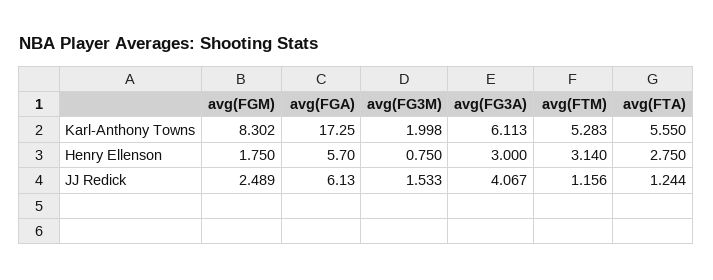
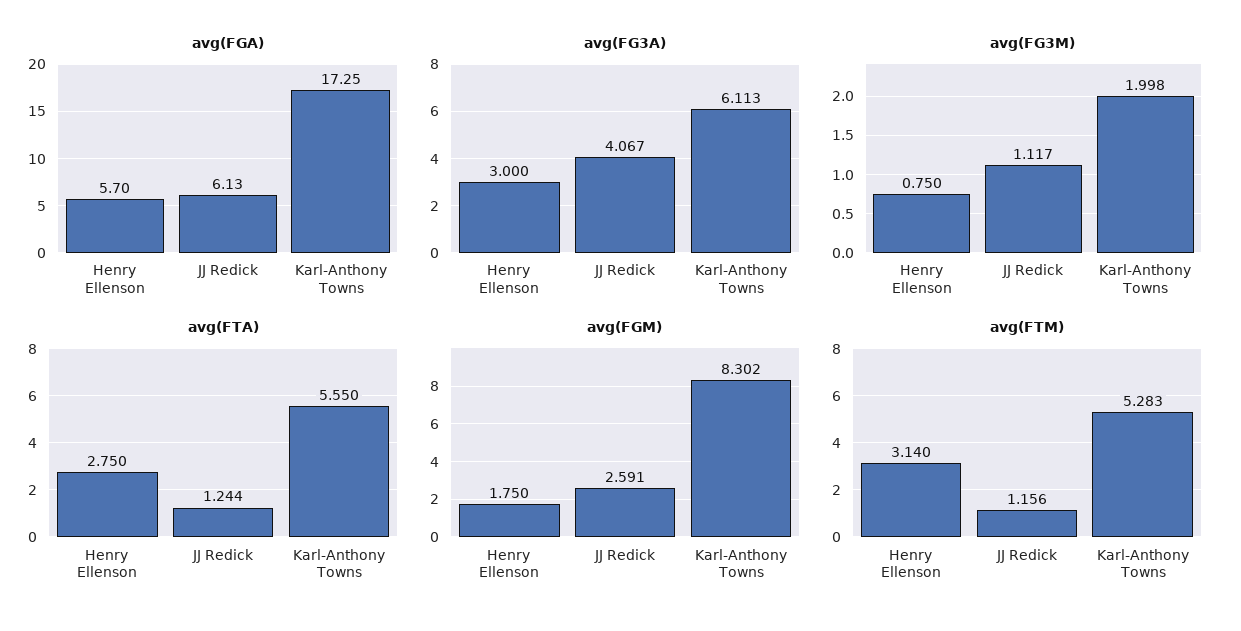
avg(FGM), JJ Redick: 2.489 -> 2.591
avg(FG3M), JJ Redick: 1.533 -> 1.117

